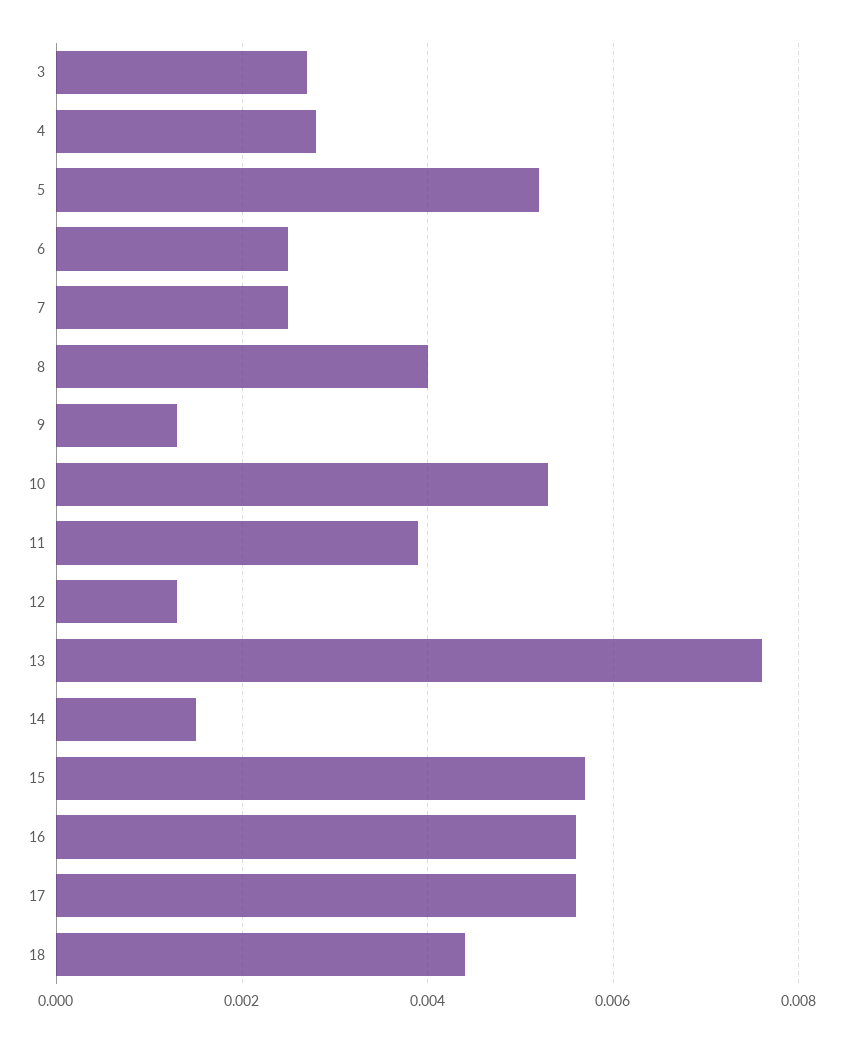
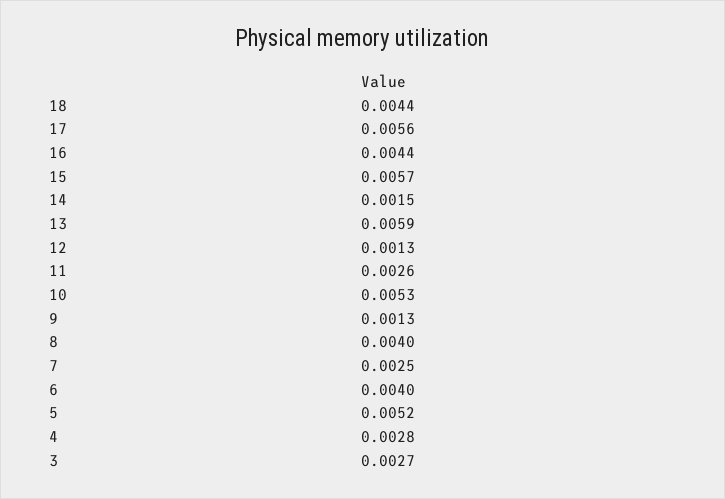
6: 0.0025 -> 0.004
11: 0.004 -> 0.0026
13: 0.0075 -> 0.0059
16: 0.0055 -> 0.0044

